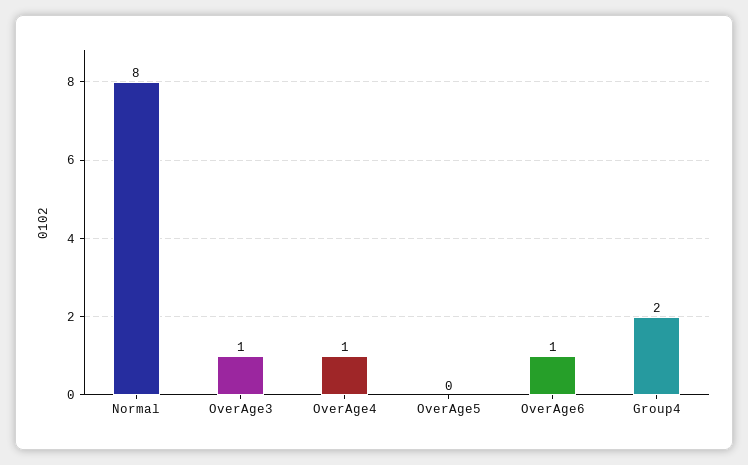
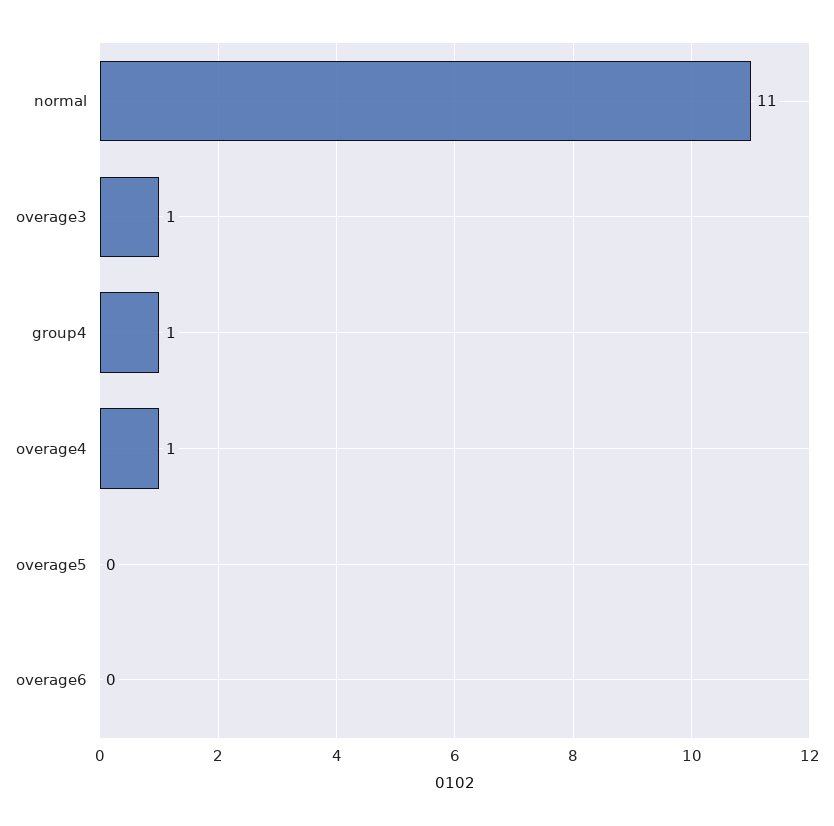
Normal: 8 -> 11
OverAge6: 1 -> 0
Group4: 2 -> 1

